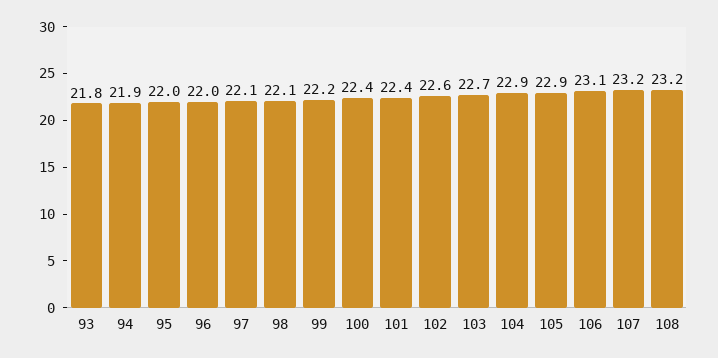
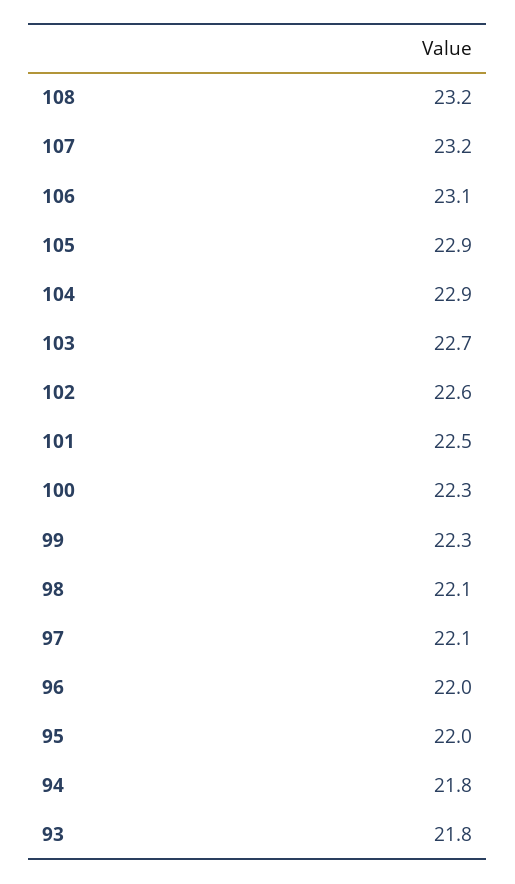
94: 21.9 -> 21.8
99: 22.2 -> 22.3
100: 22.4 -> 22.3
101: 22.4 -> 22.5

